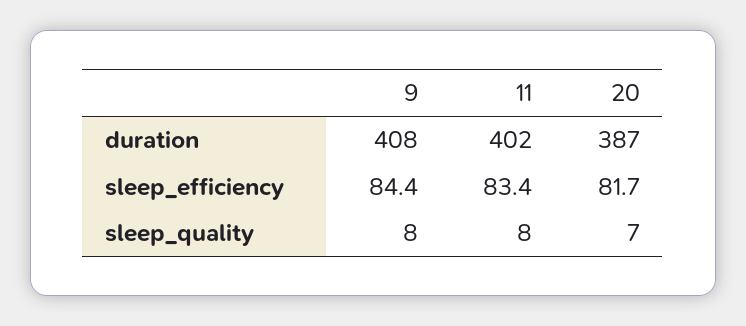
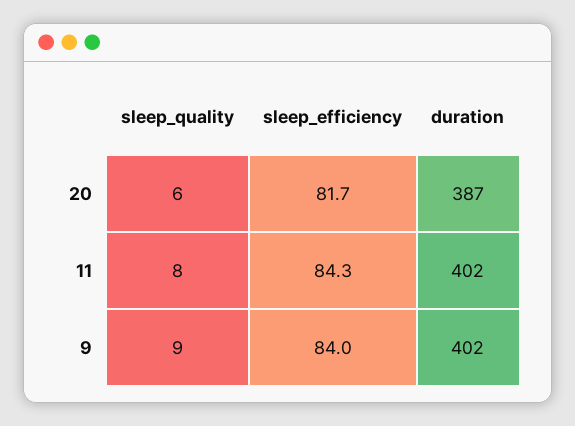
9, duration: 408 -> 402
9, sleep_efficiency: 84.4 -> 84
11, sleep_efficiency: 83.4 -> 84.3
9, sleep_quality: 8 -> 9
20, sleep_quality: 7 -> 6

